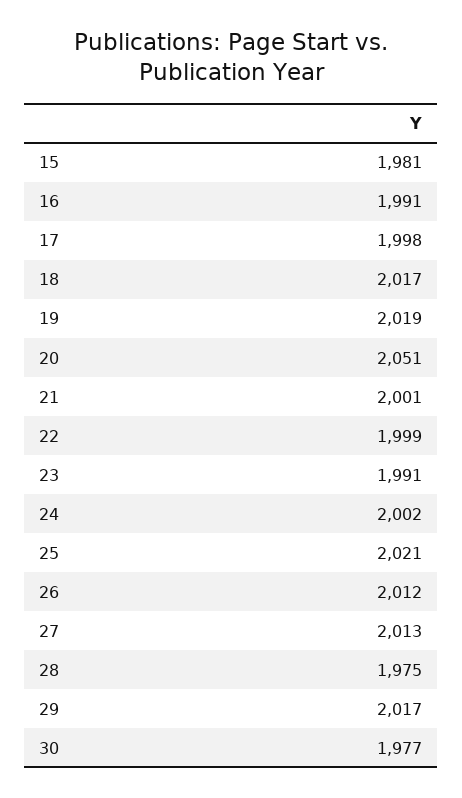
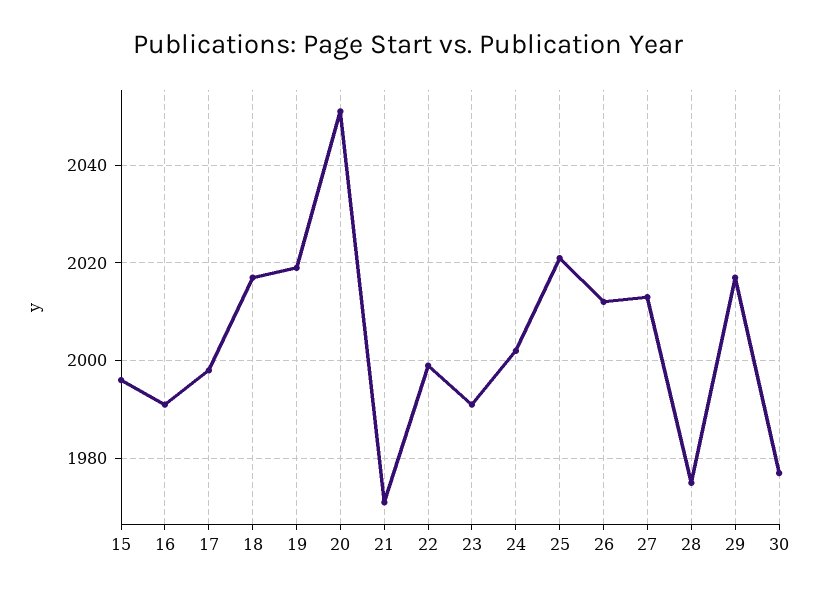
15: 1981 -> 1995
21: 2001 -> 1970

